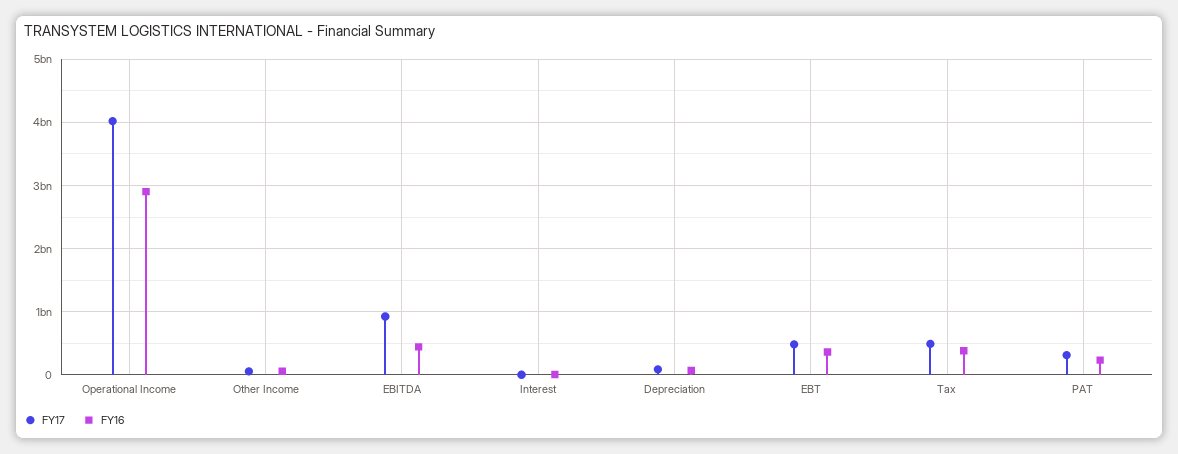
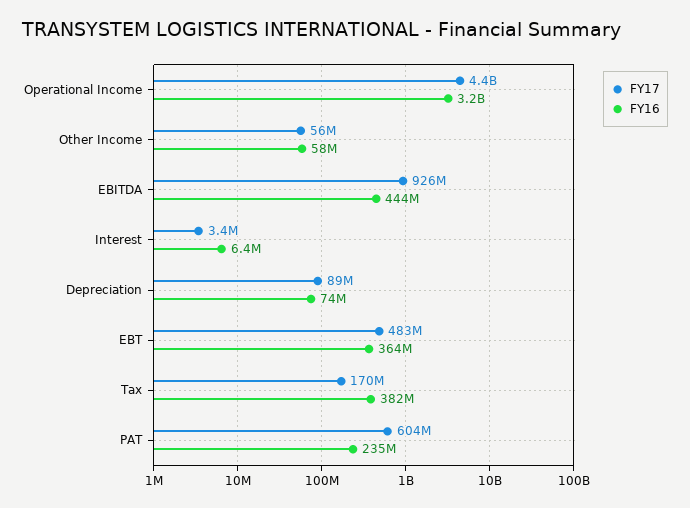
FY17, Operational Income: 4000000000 -> 4400000000
FY16, Operational Income: 2900000000 -> 3200000000
FY17, Tax: 500000000 -> 170000000
FY17, PAT: 300000000 -> 604000000

